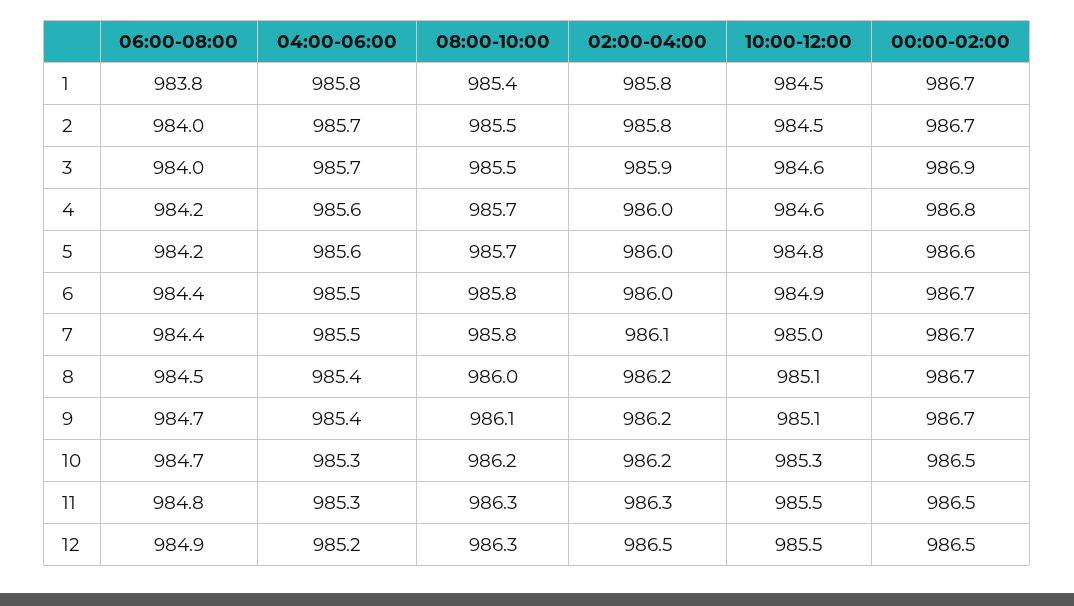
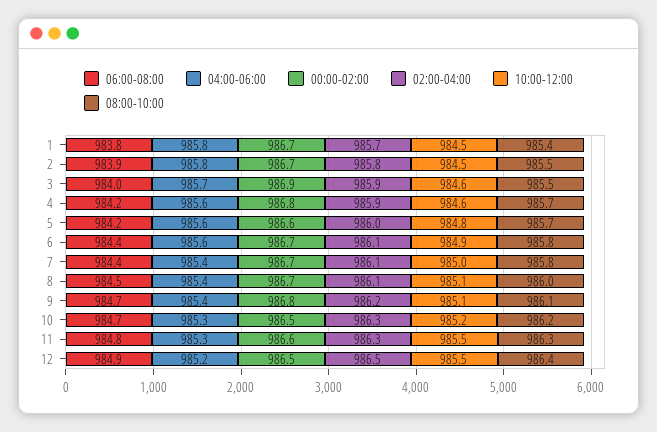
02:00-04:00, 1: 985.8 -> 985.7
06:00-08:00, 2: 984 -> 983.9
04:00-06:00, 2: 985.7 -> 985.8
02:00-04:00, 4: 986 -> 985.9
04:00-06:00, 6: 985.5 -> 985.6
02:00-04:00, 6: 986 -> 986.1
04:00-06:00, 7: 985.5 -> 985.4
02:00-04:00, 8: 986.2 -> 986.1
00:00-02:00, 9: 986.7 -> 986.8
02:00-04:00, 10: 986.2 -> 986.3
10:00-12:00, 10: 985.3 -> 985.2
00:00-02:00, 11: 986.5 -> 986.6
08:00-10:00, 12: 986.3 -> 986.4

